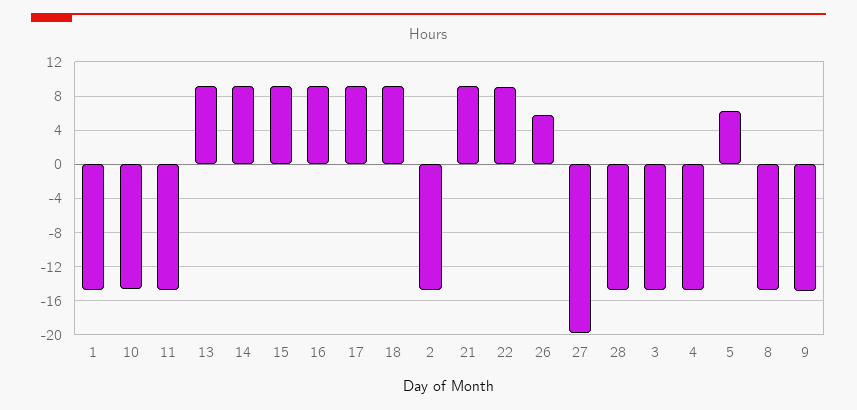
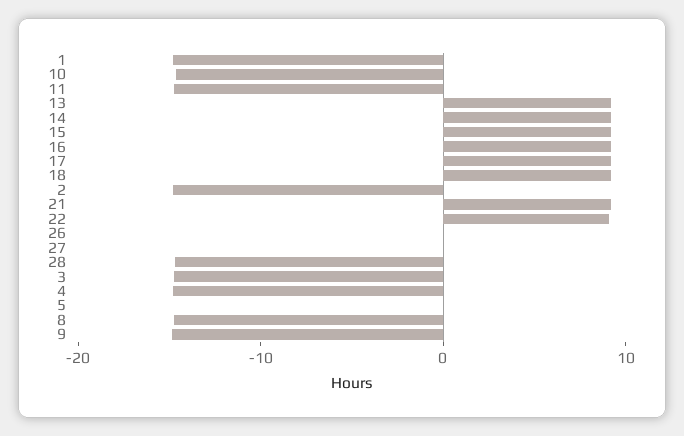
26: 6 -> 0
27: -20 -> 0
5: 6 -> 0

